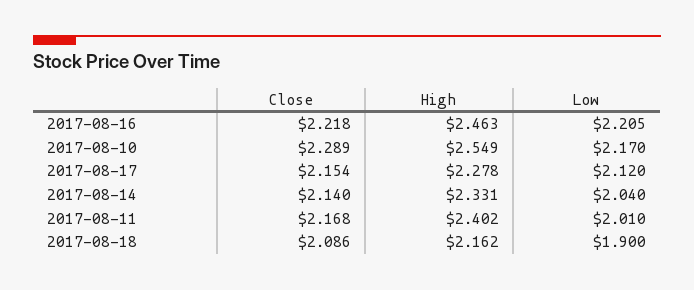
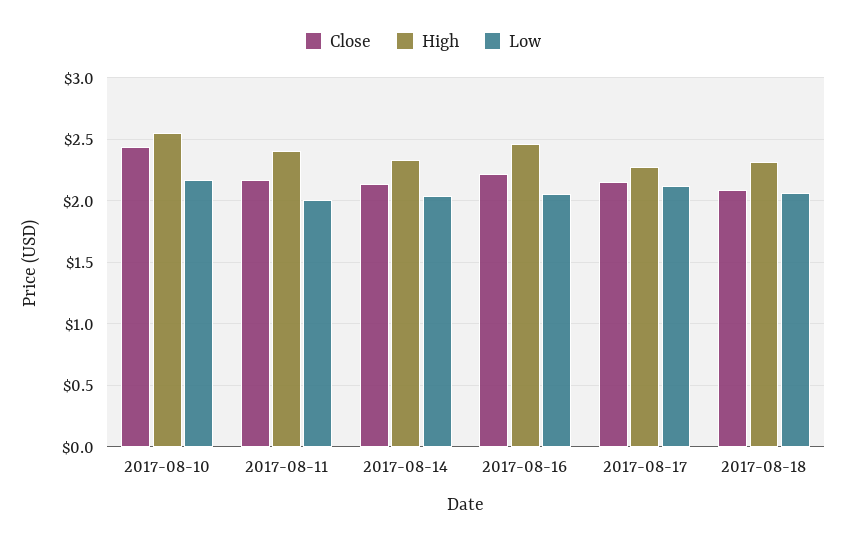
Low, 2017-08-16: 2.205 -> 2.05
Close, 2017-08-10: 2.289 -> 2.45
High, 2017-08-18: 2.162 -> 2.3
Low, 2017-08-18: 1.9 -> 2.05

